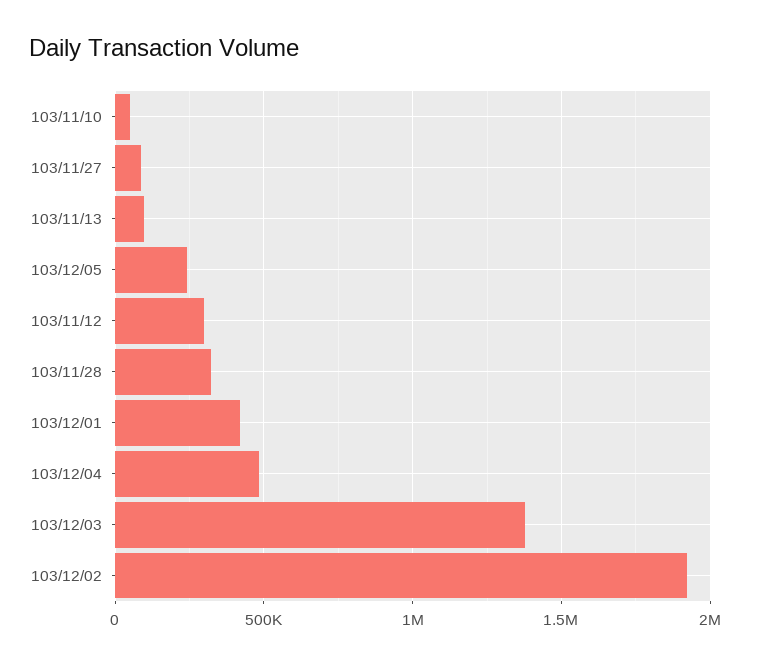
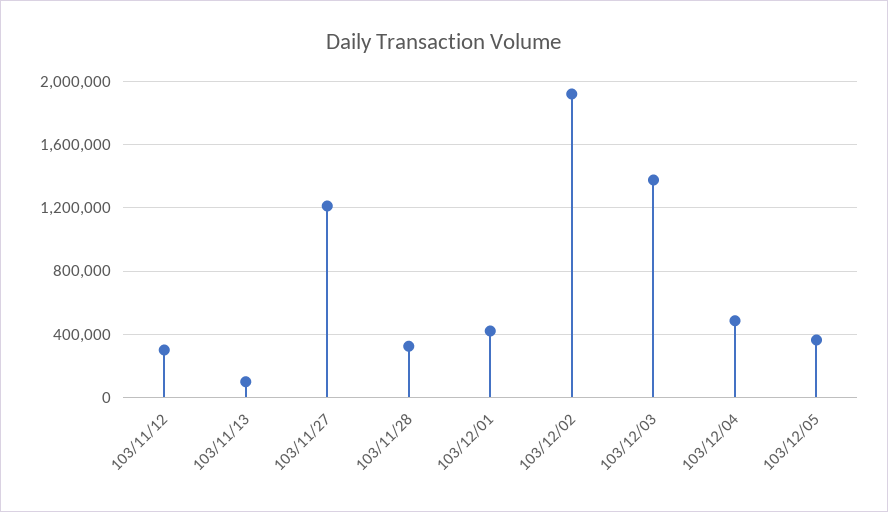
103/11/10: 50000 -> none
103/11/27: 100000 -> 1200000
103/12/05: 250000 -> 350000

